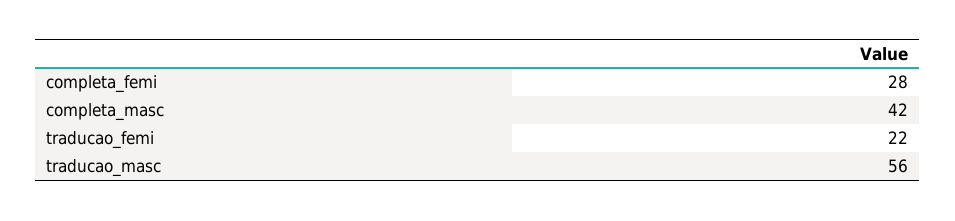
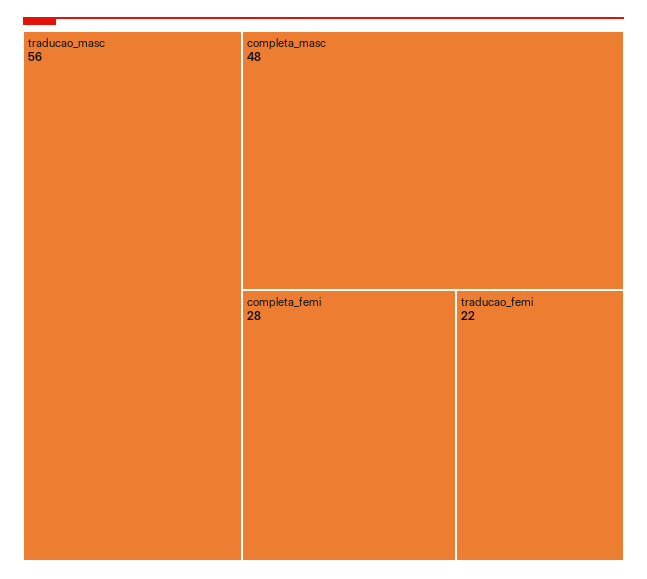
completa_masc: 42 -> 48

